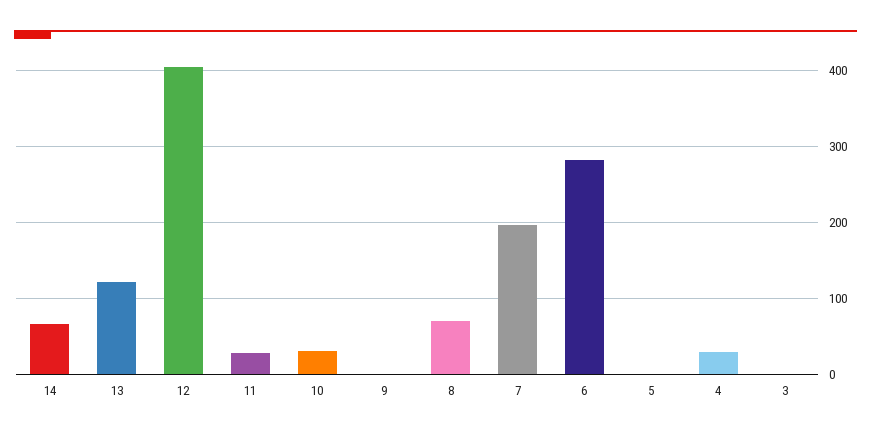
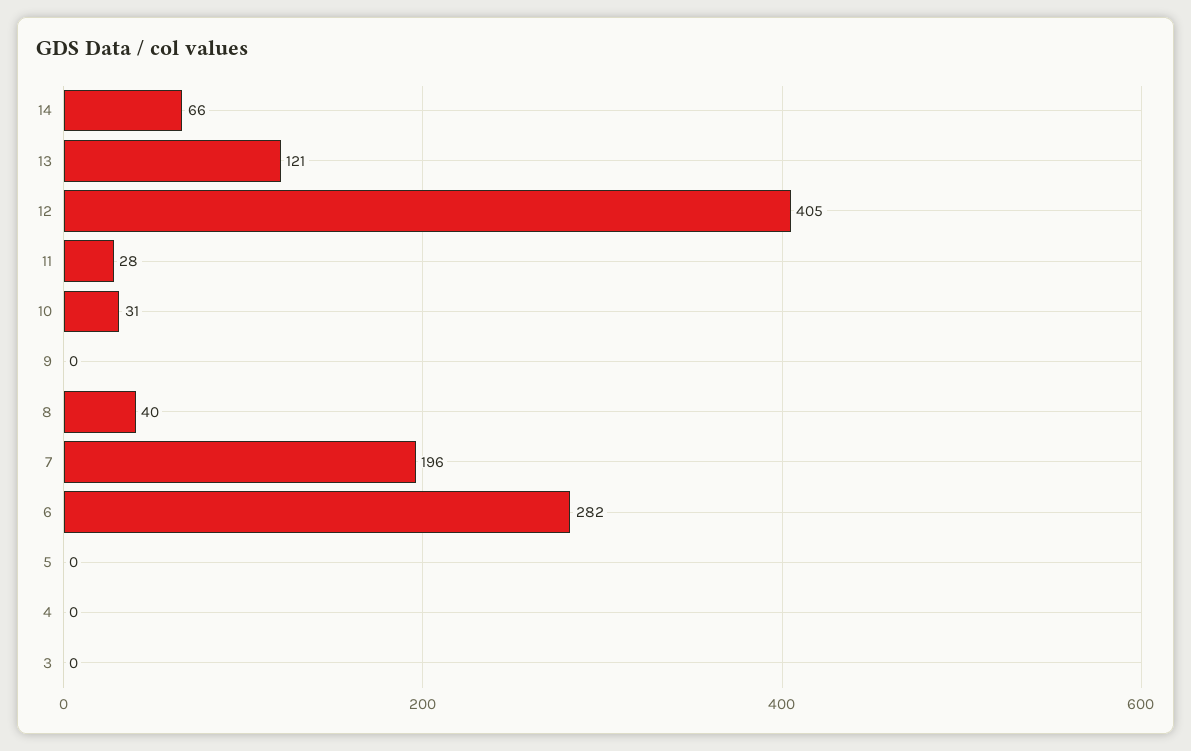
8: 70 -> 40
4: 30 -> 0

